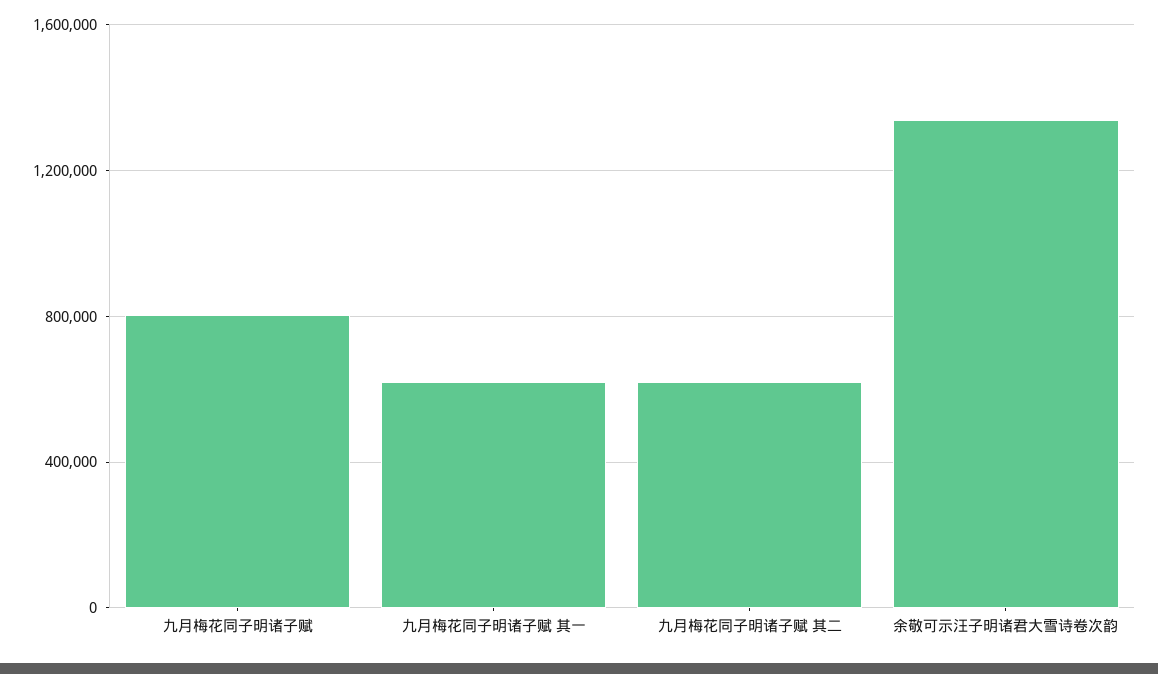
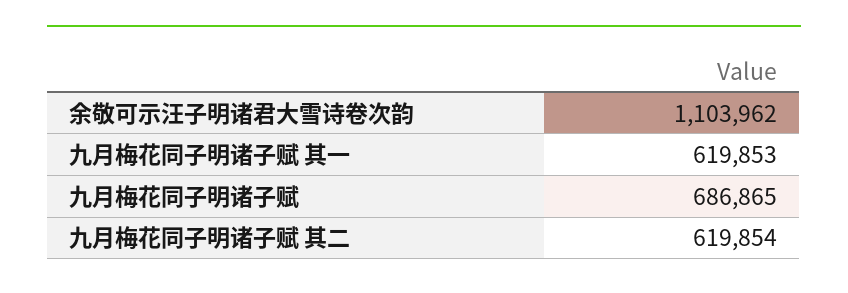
九月梅花同子明诸子赋: 800000 -> 686865
余敬可示汪子明诸君大雪诗卷次韵: 1350000 -> 1103962

